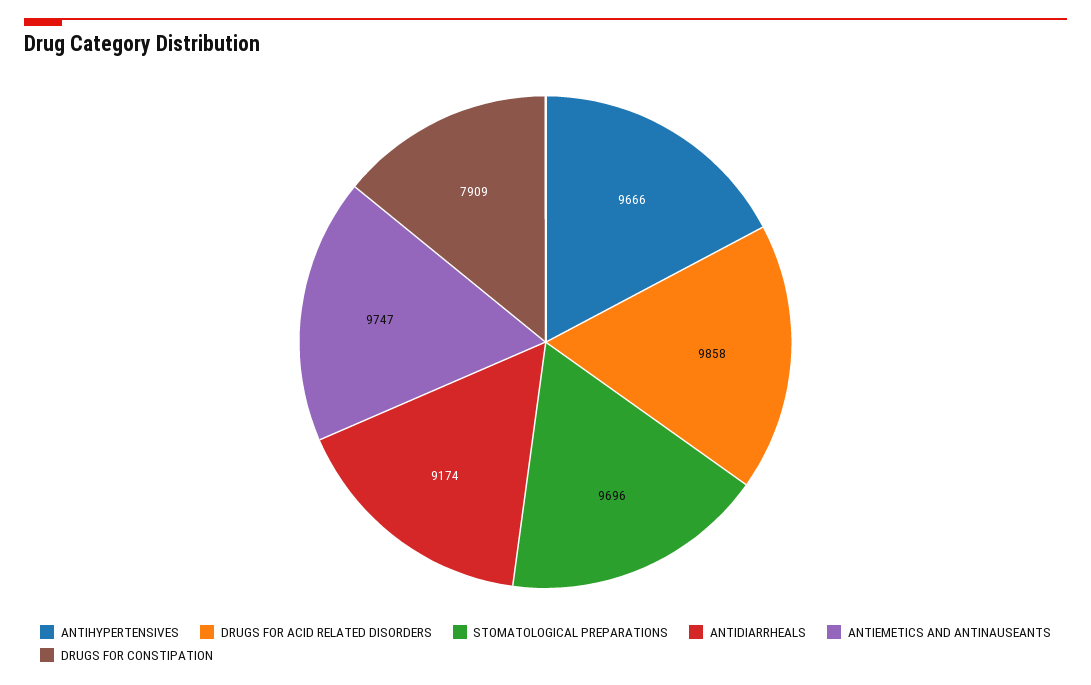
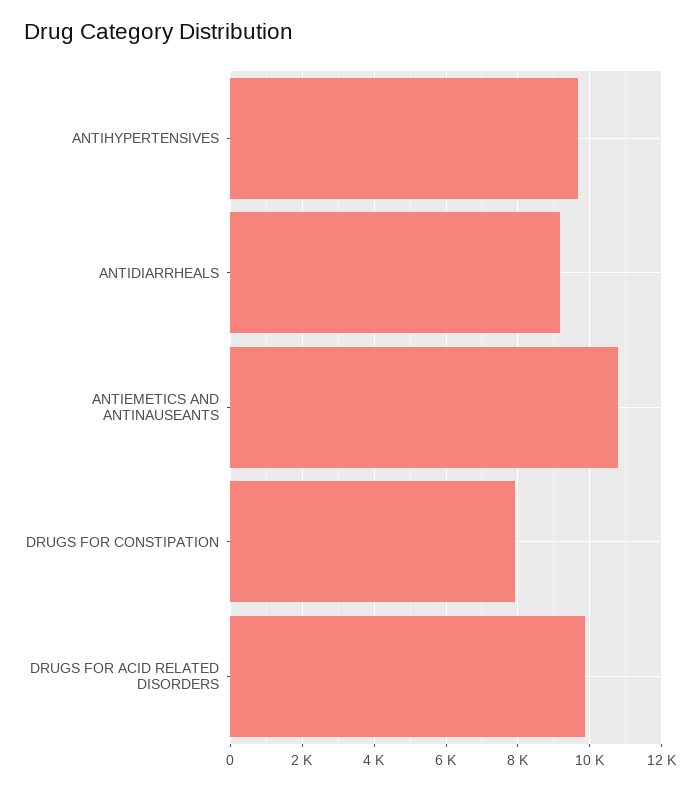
STOMATOLOGICAL PREPARATIONS: 9696 -> none
ANTIEMETICS AND ANTINAUSEANTS: 9747 -> 10800

